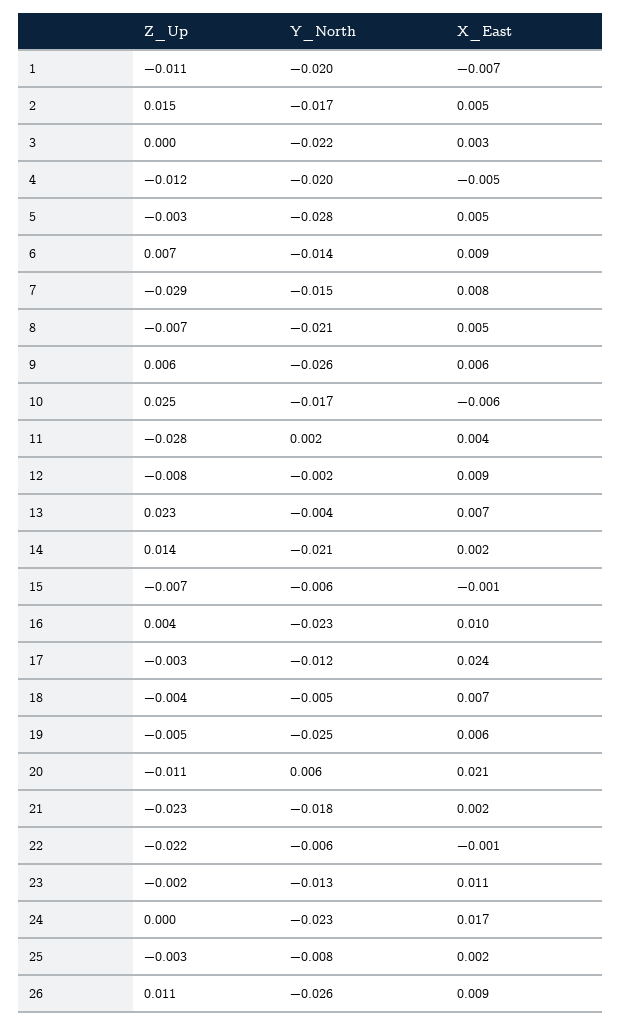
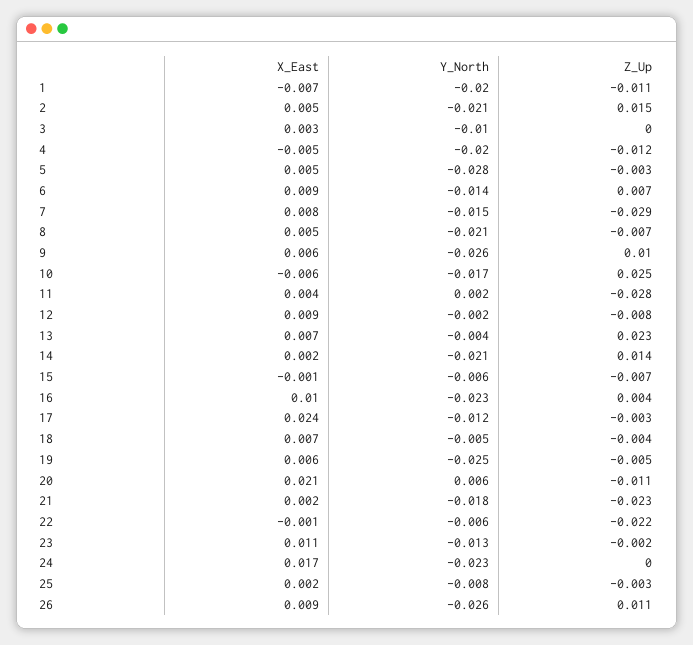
Y_North, 2: -0.017 -> -0.021
Y_North, 3: -0.022 -> -0.01
Z_Up, 9: 0.006 -> 0.01

